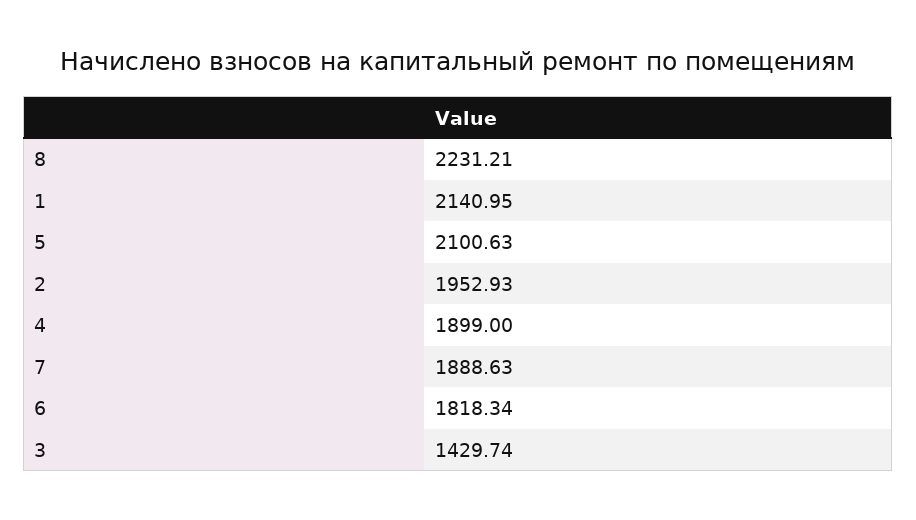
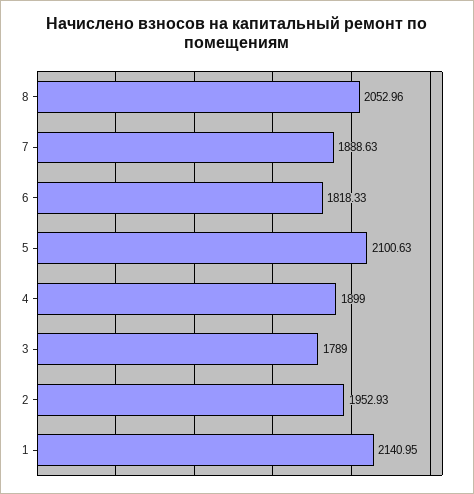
8: 2231.21 -> 2052.96
6: 1818.34 -> 1818.33
3: 1429.74 -> 1789

